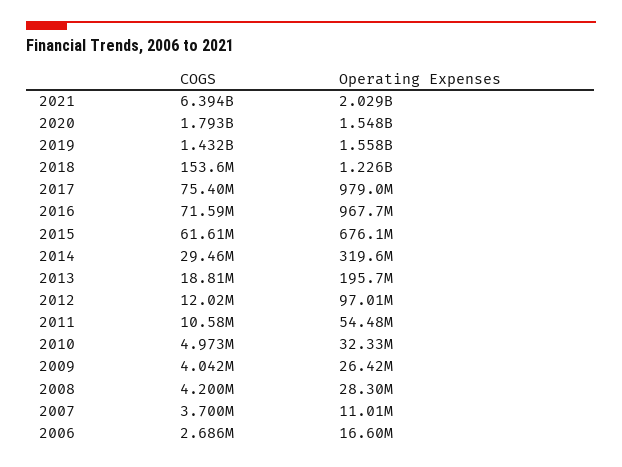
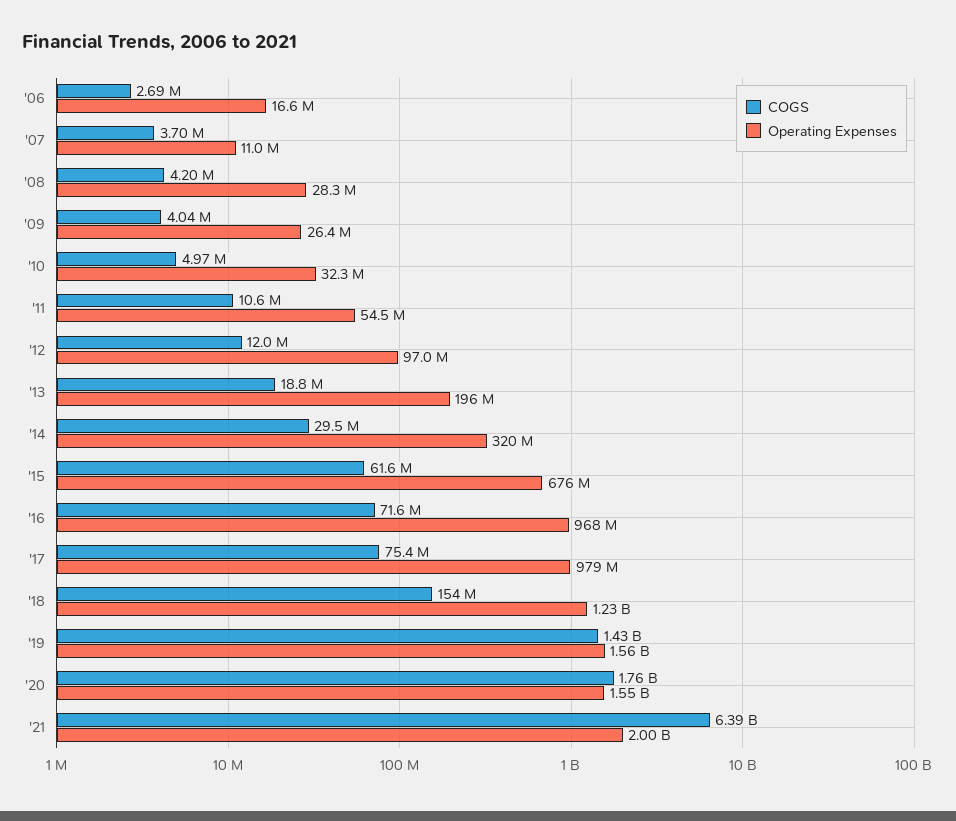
Operating Expenses, 2021: 2029000000 -> 2000000000
COGS, 2020: 1793000000 -> 1760000000

